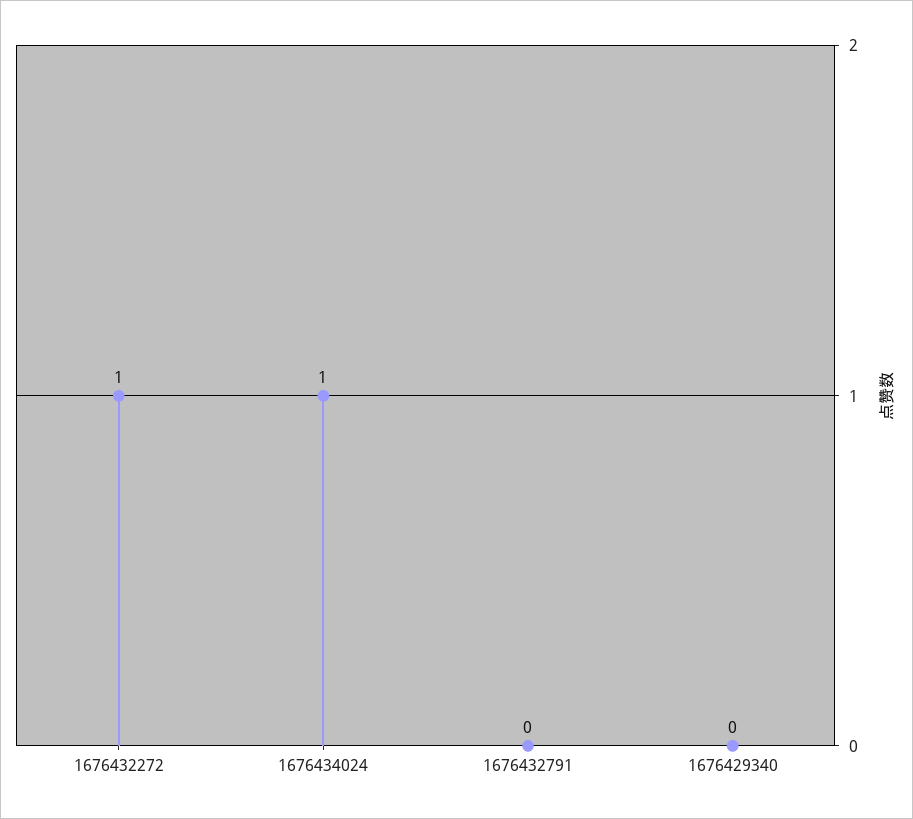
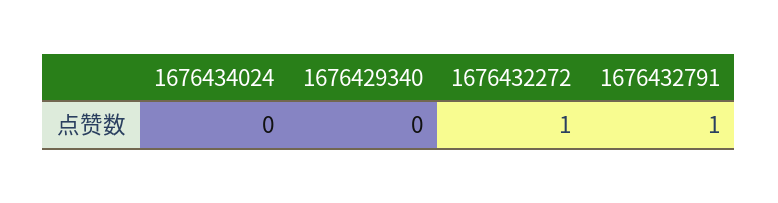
1676434024: 1 -> 0
1676432791: 0 -> 1

